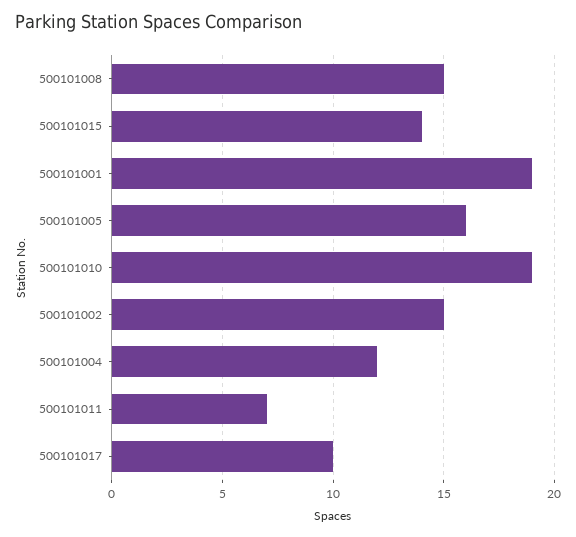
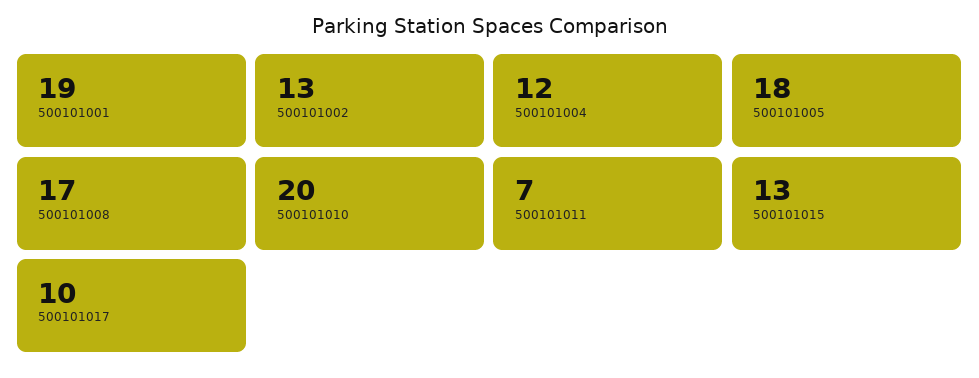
500101008: 15 -> 17
500101015: 14 -> 13
500101005: 16 -> 18
500101010: 19 -> 20
500101002: 15 -> 13

